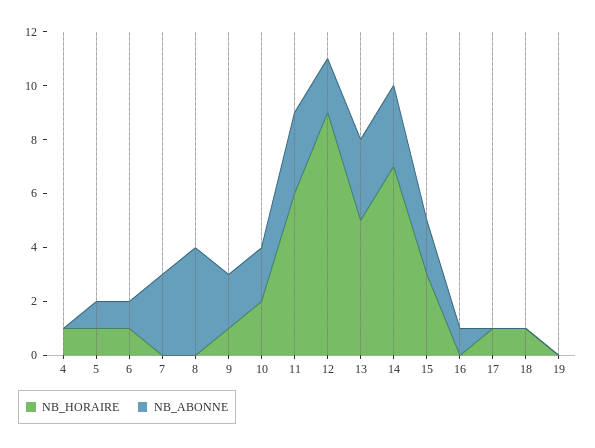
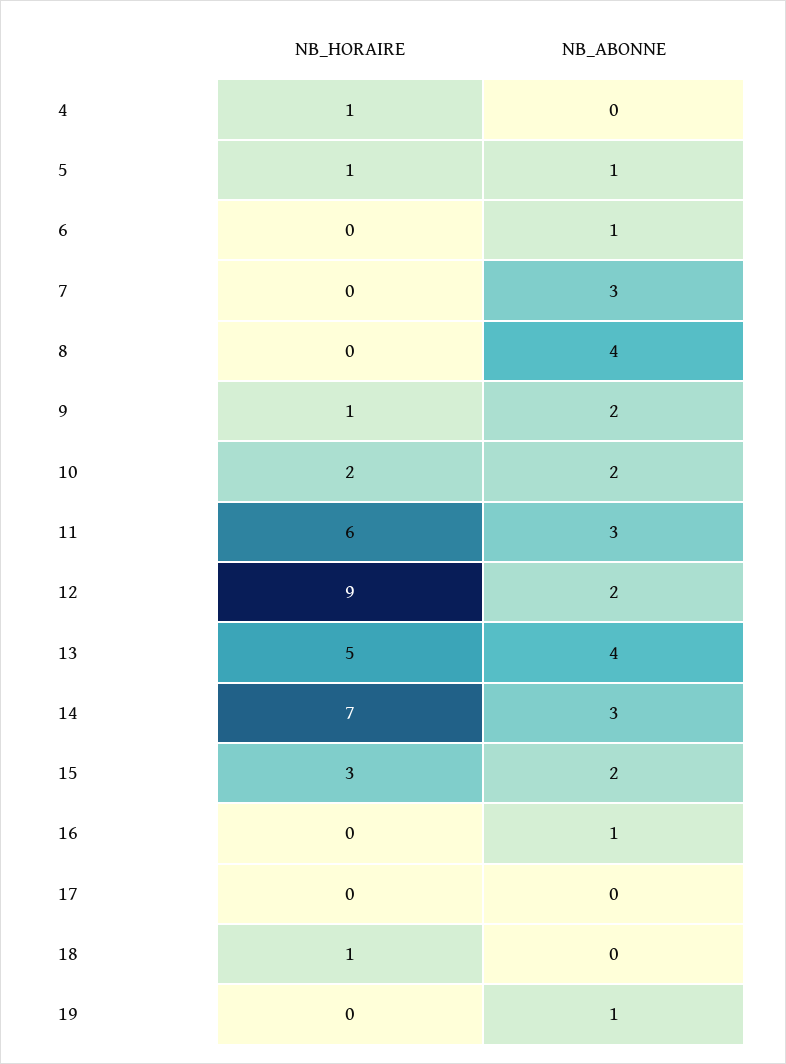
NB_HORAIRE, 6: 1 -> 0
NB_ABONNE, 13: 3 -> 4
NB_HORAIRE, 17: 1 -> 0
NB_ABONNE, 19: 0 -> 1

